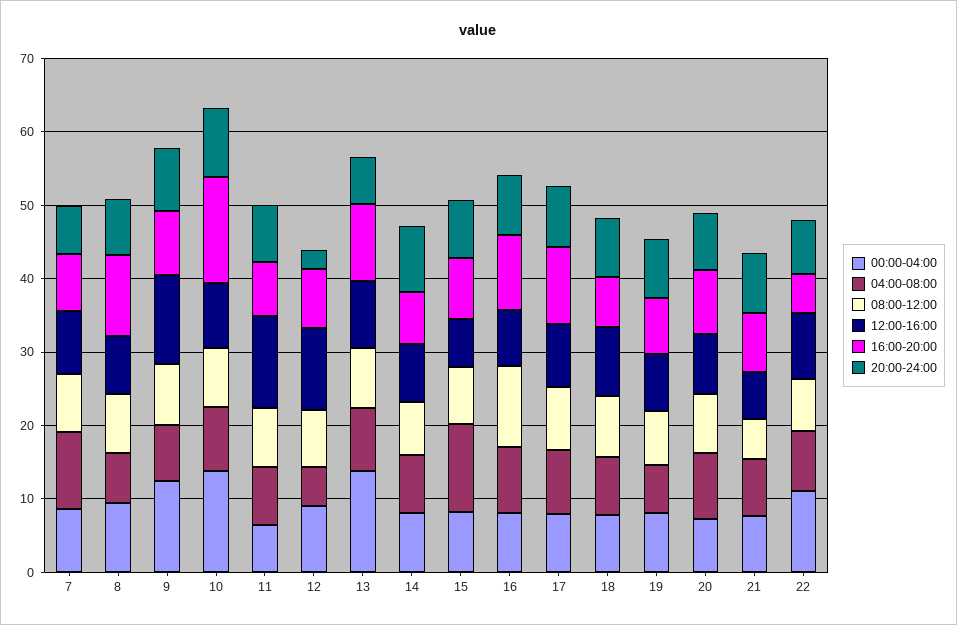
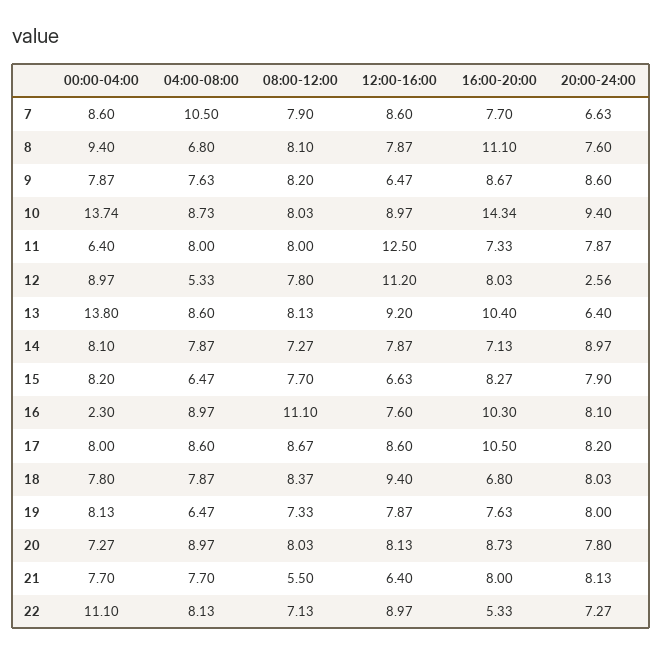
00:00-04:00, 9: 12 -> 7.87
12:00-16:00, 9: 12 -> 6.47
04:00-08:00, 15: 12 -> 6.47
00:00-04:00, 16: 8 -> 2.3

